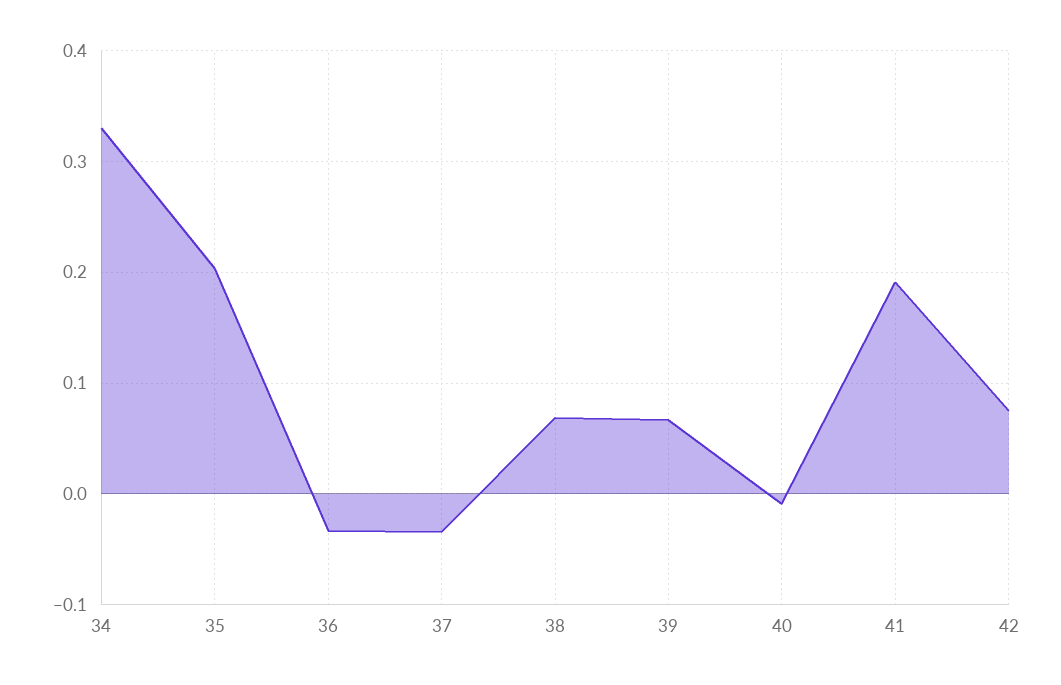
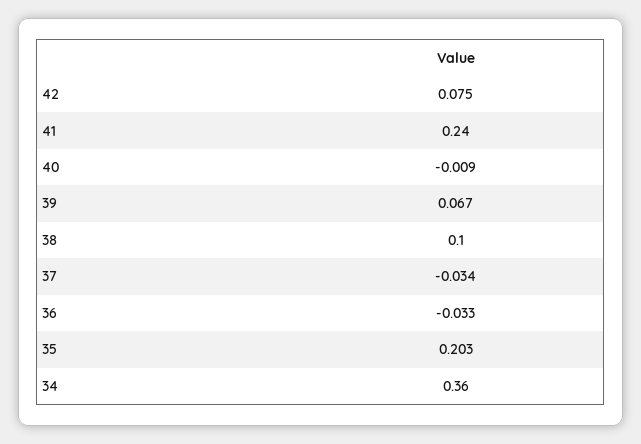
34: 0.33 -> 0.36
38: 0.07 -> 0.1
41: 0.19 -> 0.24

